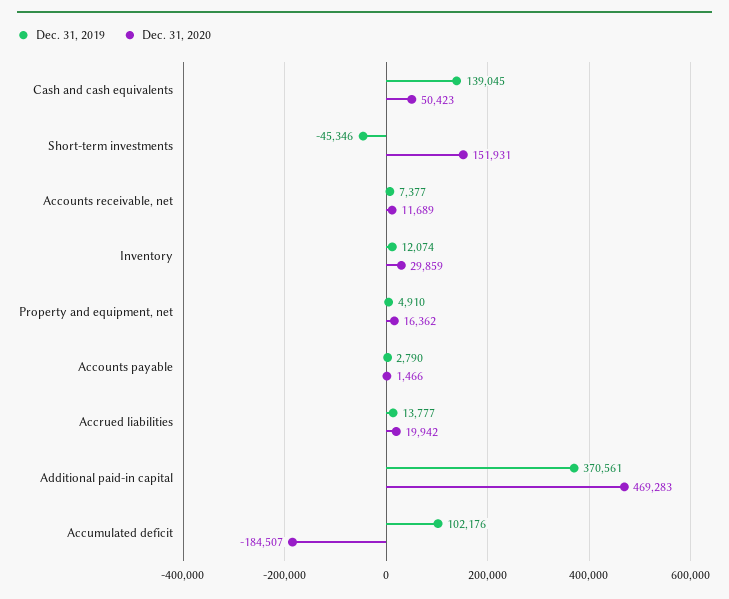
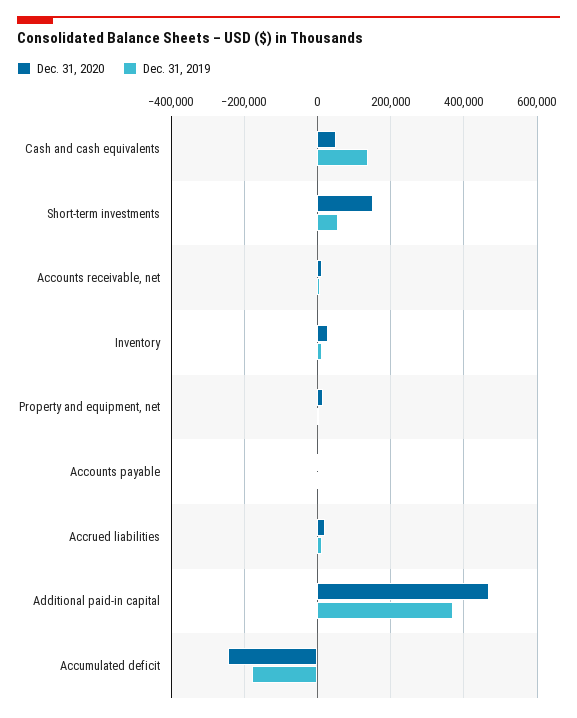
Dec. 31, 2019, Short-term investments: -45346 -> 60000
Dec. 31, 2019, Accumulated deficit: 102176 -> -180000
Dec. 31, 2020, Accumulated deficit: -184507 -> -240000

